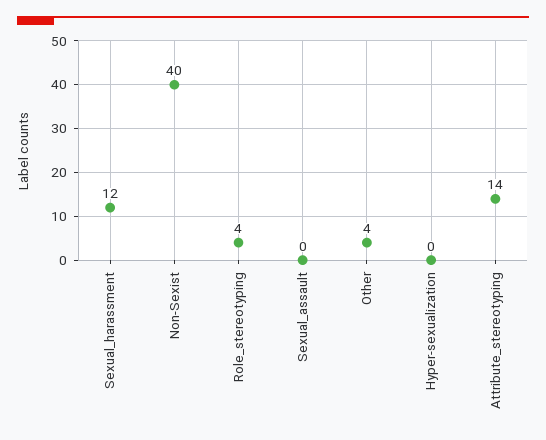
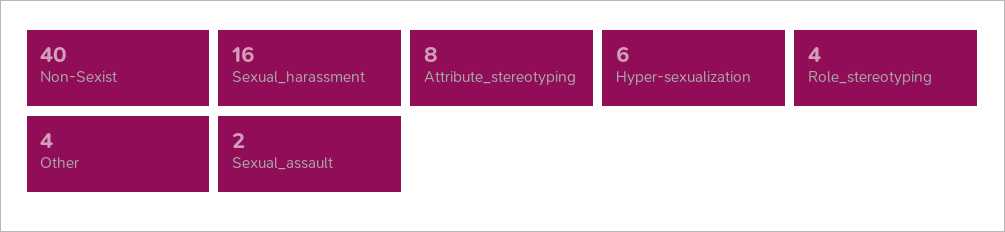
Sexual_harassment: 12 -> 16
Sexual_assault: 0 -> 2
Hyper-sexualization: 0 -> 6
Attribute_stereotyping: 14 -> 8

